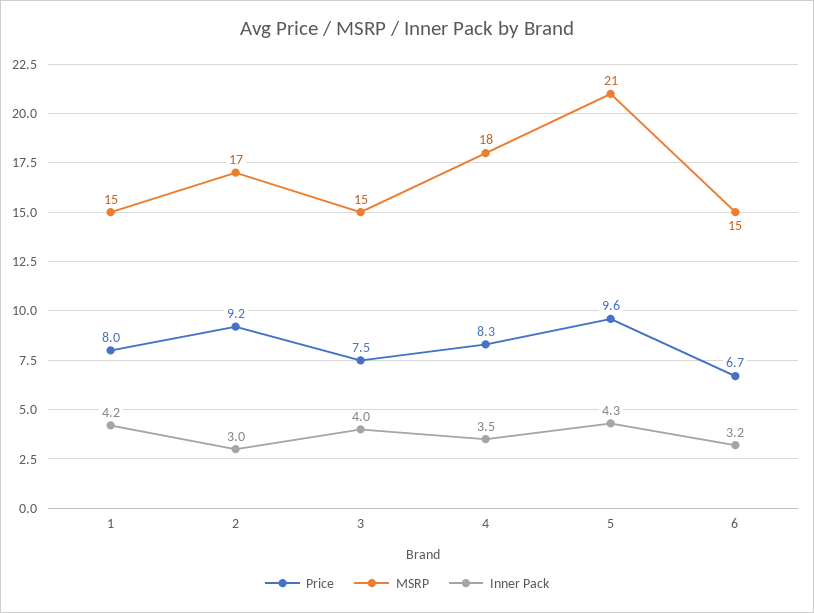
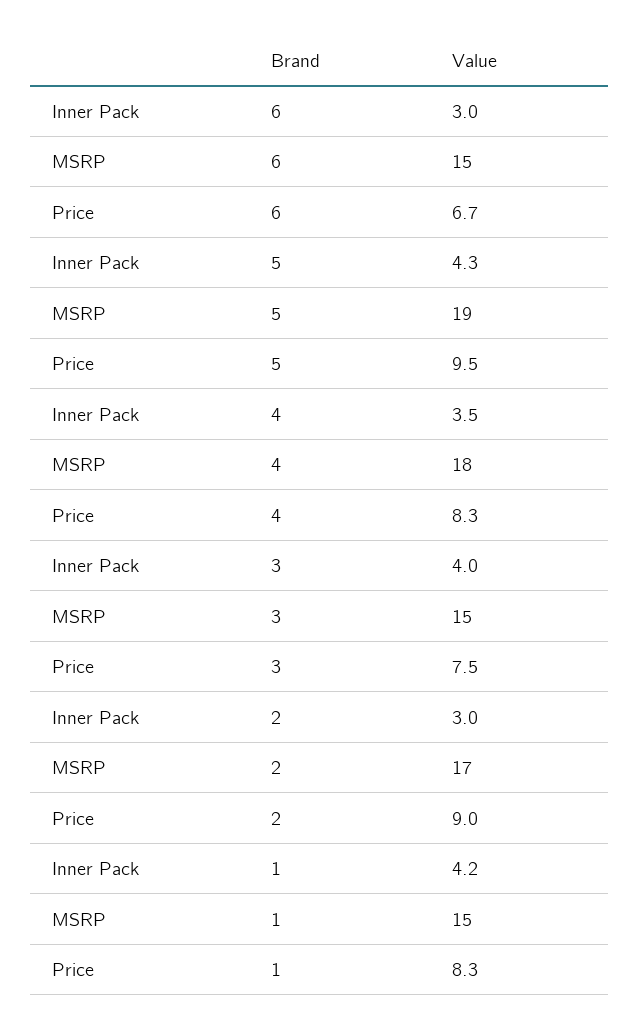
Price, 1: 8 -> 8.3
Price, 2: 9.2 -> 9
Price, 5: 9.6 -> 9.5
MSRP, 5: 21 -> 19
Inner Pack, 6: 3.2 -> 3

